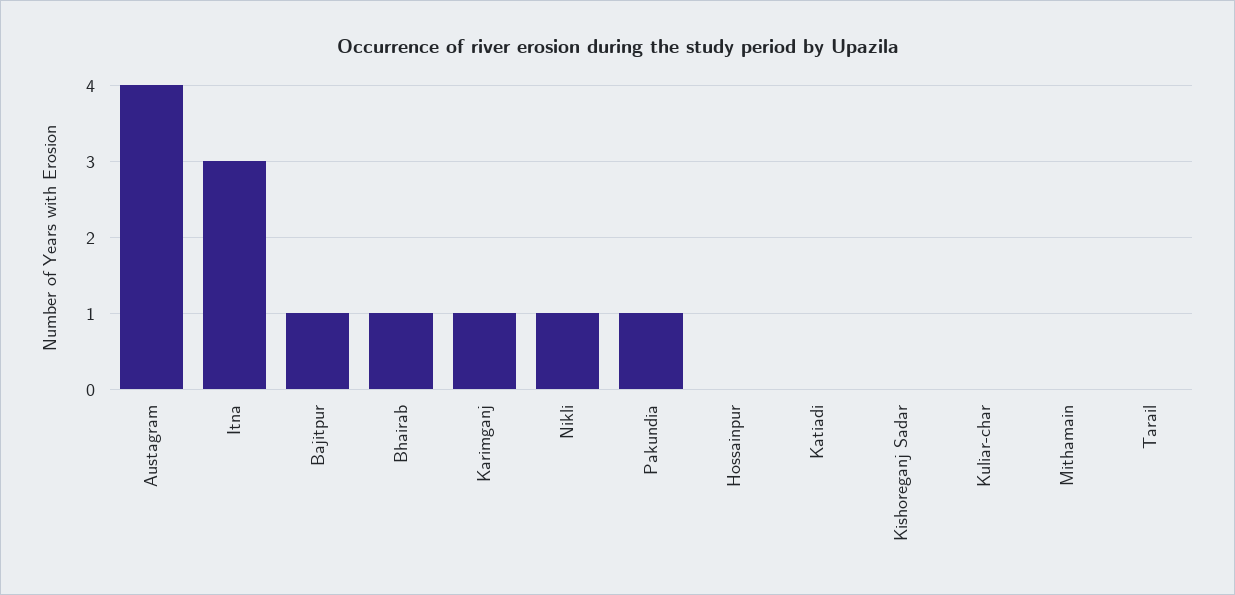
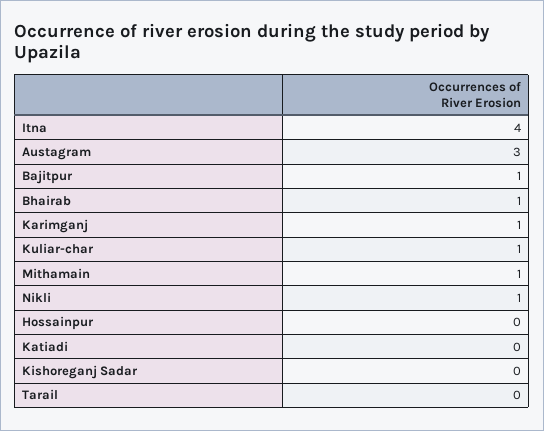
Austagram: 4 -> 3
Itna: 3 -> 4
Pakundia: 1 -> none
Kuliar-char: 0 -> 1
Mithamain: 0 -> 1

